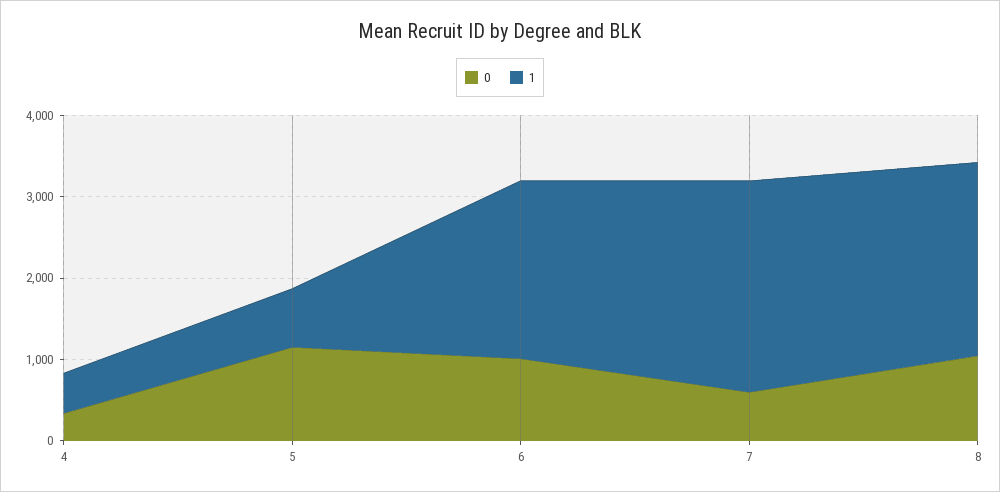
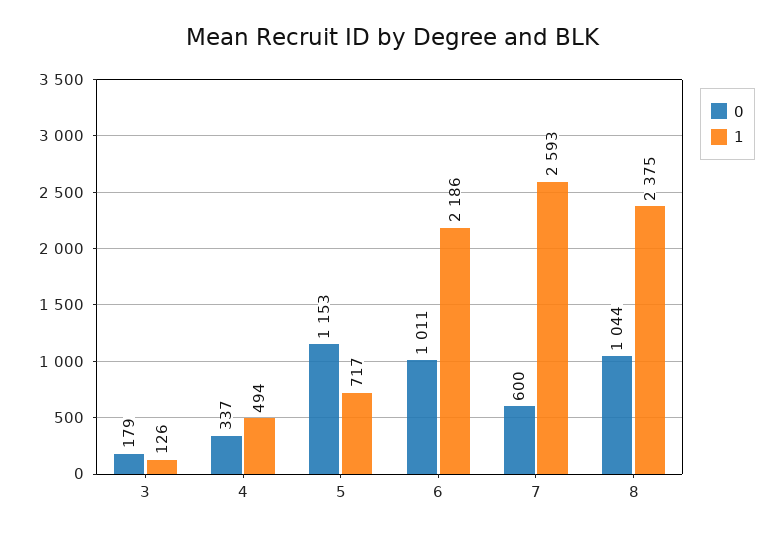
0, 3: none -> 179
1, 3: none -> 126

